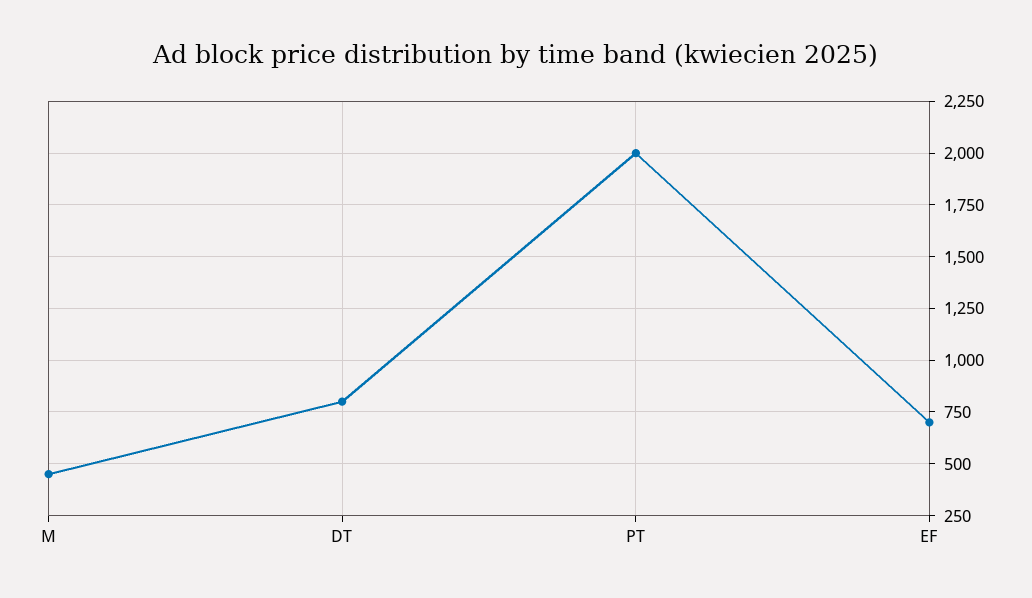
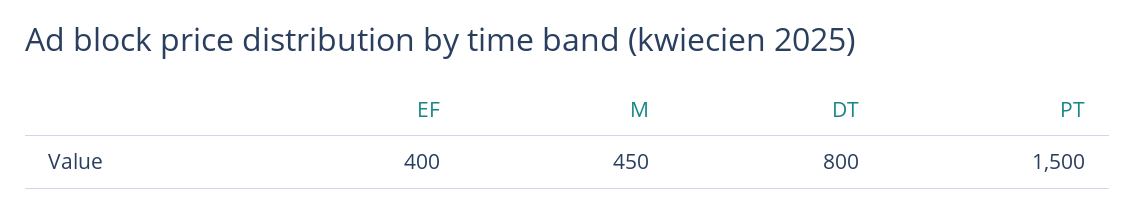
PT: 2000 -> 1500
EF: 700 -> 400

